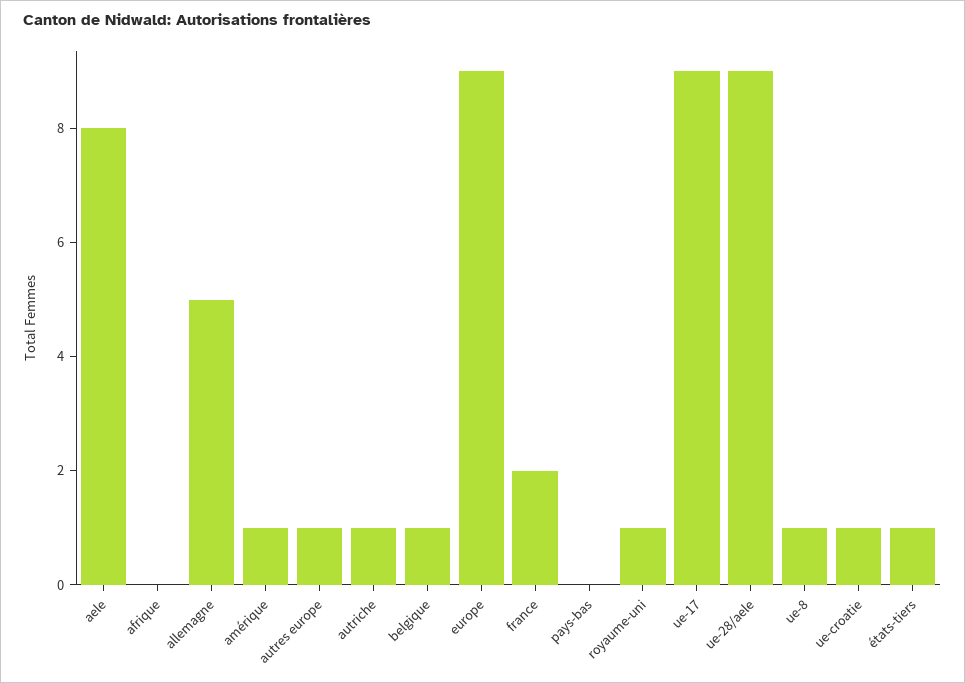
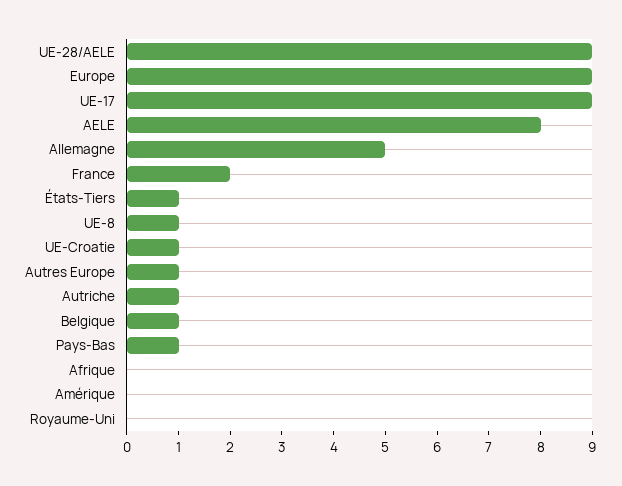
amérique: 1 -> 0
pays-bas: 0 -> 1
royaume-uni: 1 -> 0

